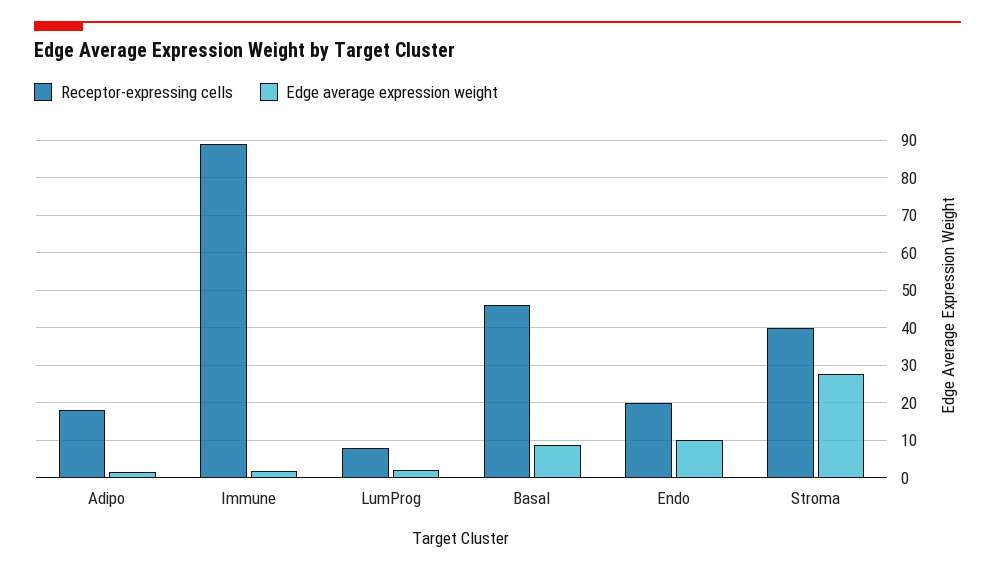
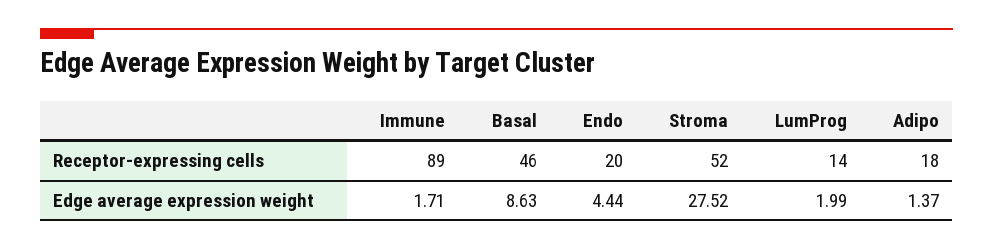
Receptor-expressing cells, LumProg: 8 -> 14
Edge average expression weight, Endo: 10 -> 4.44
Receptor-expressing cells, Stroma: 40 -> 52

